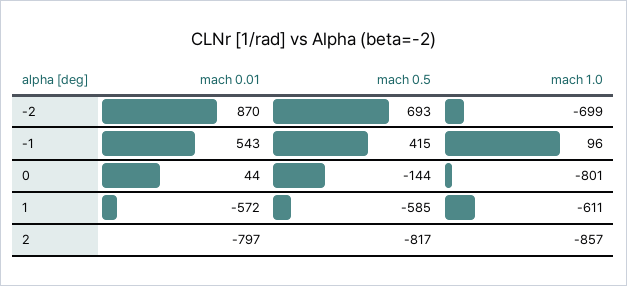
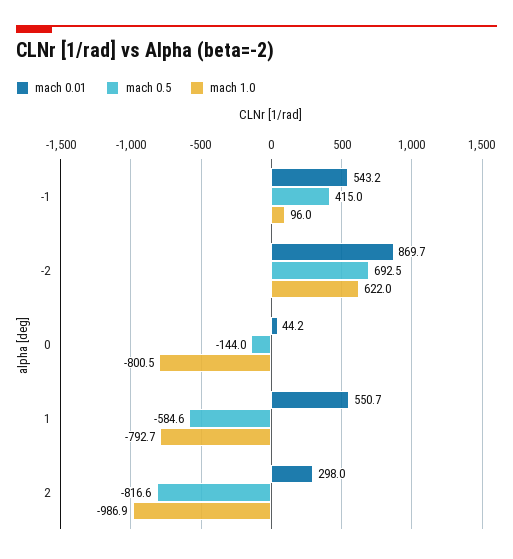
mach 1.0, -2: -699 -> 622
mach 0.01, 1: -572 -> 550.7
mach 1.0, 1: -611 -> -792.7
mach 0.01, 2: -797 -> 298
mach 1.0, 2: -857 -> -986.9

